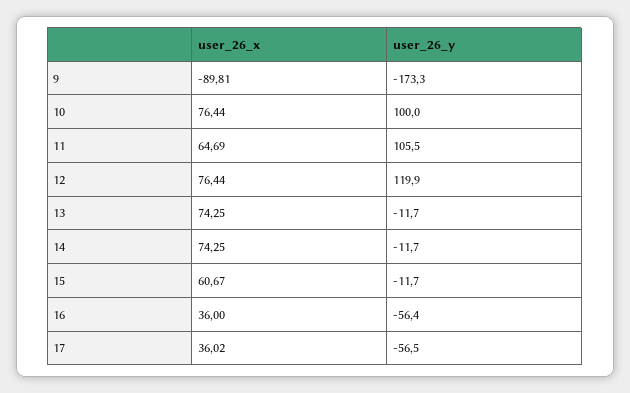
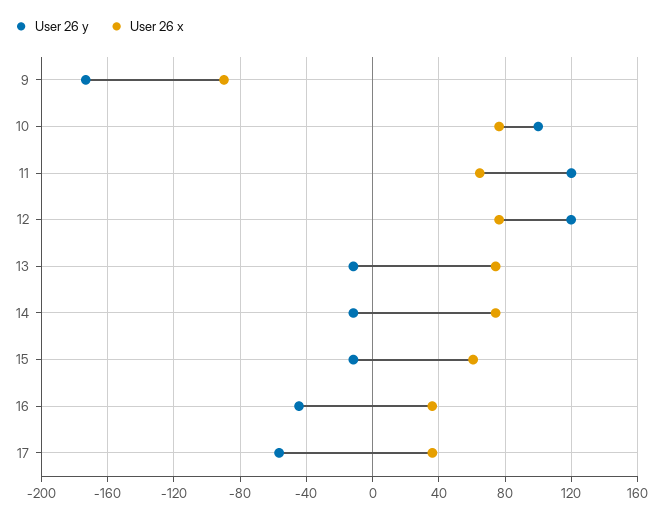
user_26_y, 11: 105.5 -> 120
user_26_y, 16: -56.4 -> -45

